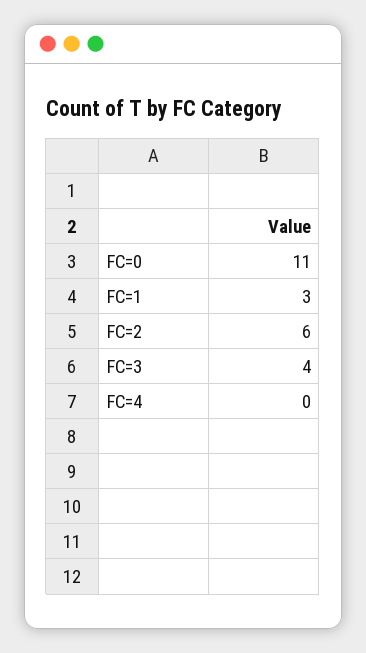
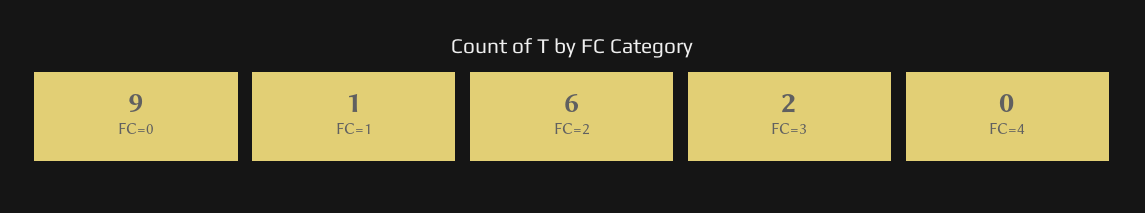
FC=0: 11 -> 9
FC=1: 3 -> 1
FC=3: 4 -> 2

